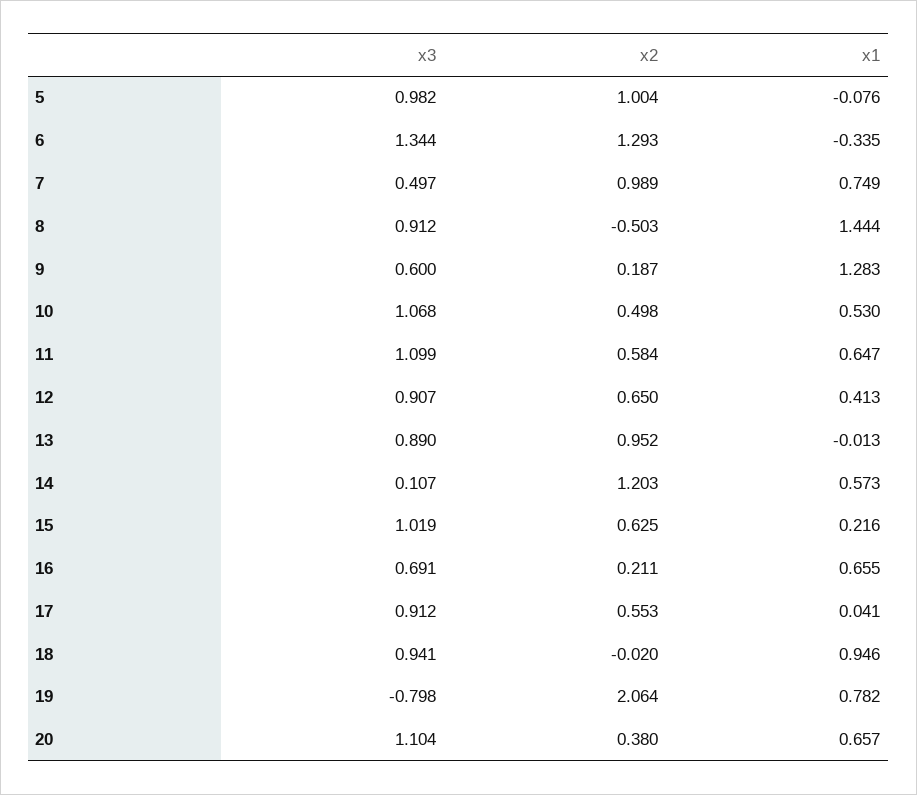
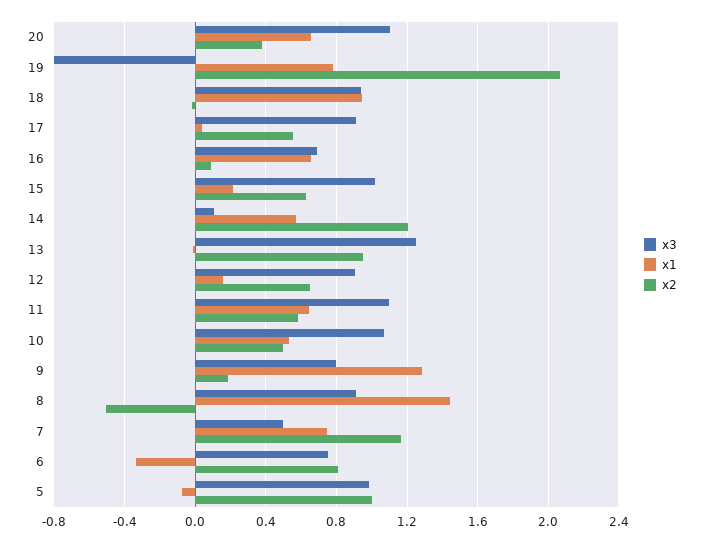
x3, 6: 1.344 -> 0.75
x2, 6: 1.293 -> 0.8
x2, 7: 0.989 -> 1.15
x3, 9: 0.6 -> 0.8
x1, 12: 0.413 -> 0.15
x3, 13: 0.89 -> 1.25
x2, 16: 0.211 -> 0.1

